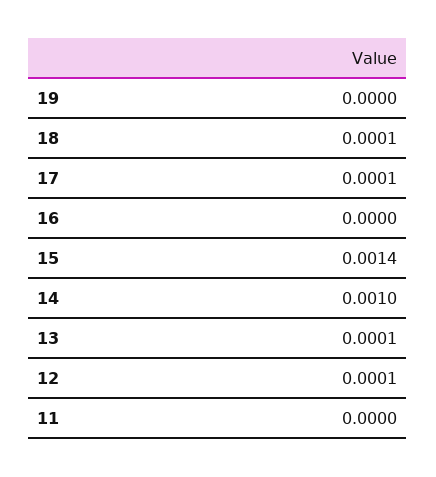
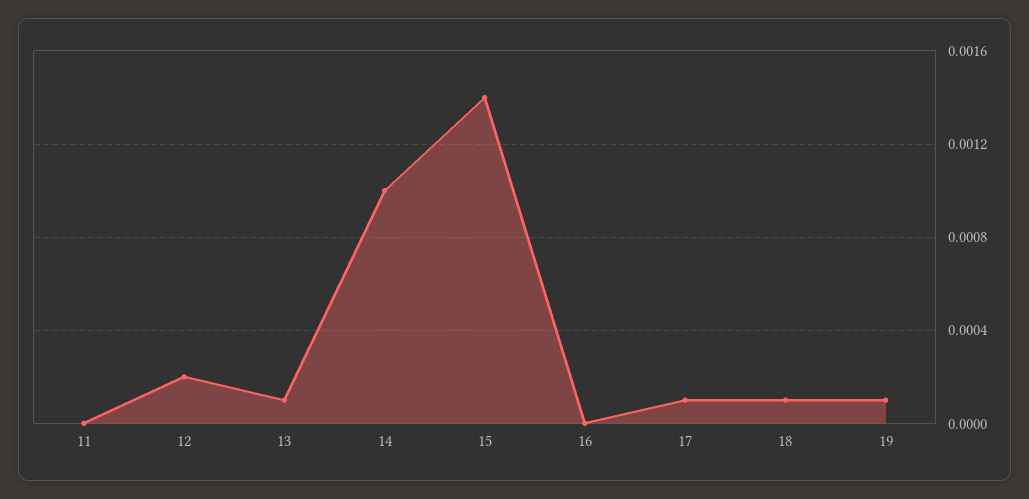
19: 0 -> 0.0001
12: 0.0001 -> 0.0002

